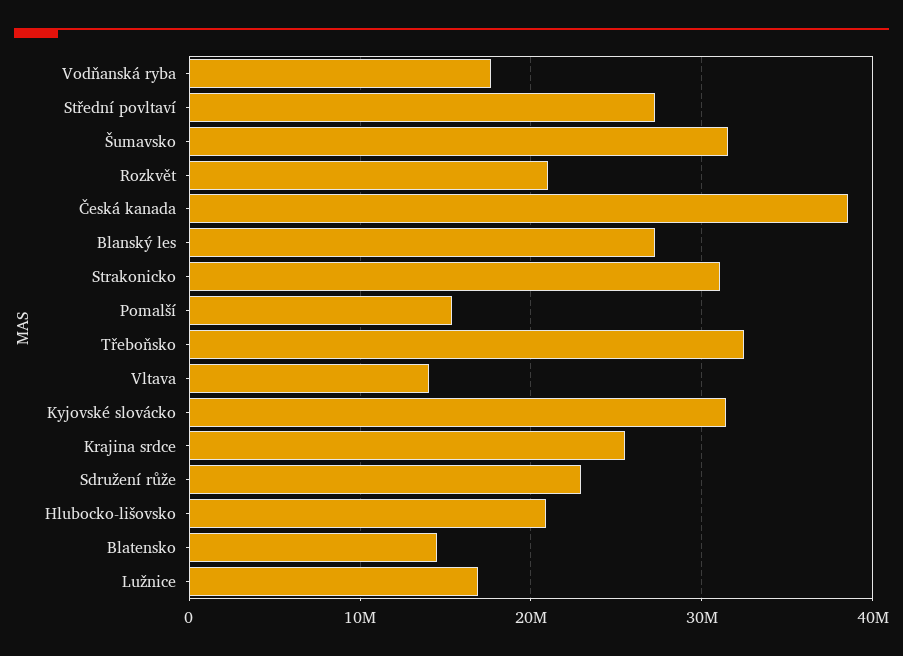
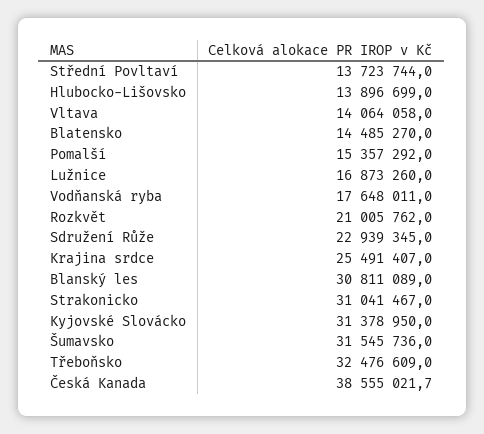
Střední povltaví: 27000000 -> 13723744
Blanský les: 27000000 -> 30811089
Hlubocko-lišovsko: 21000000 -> 13896699

